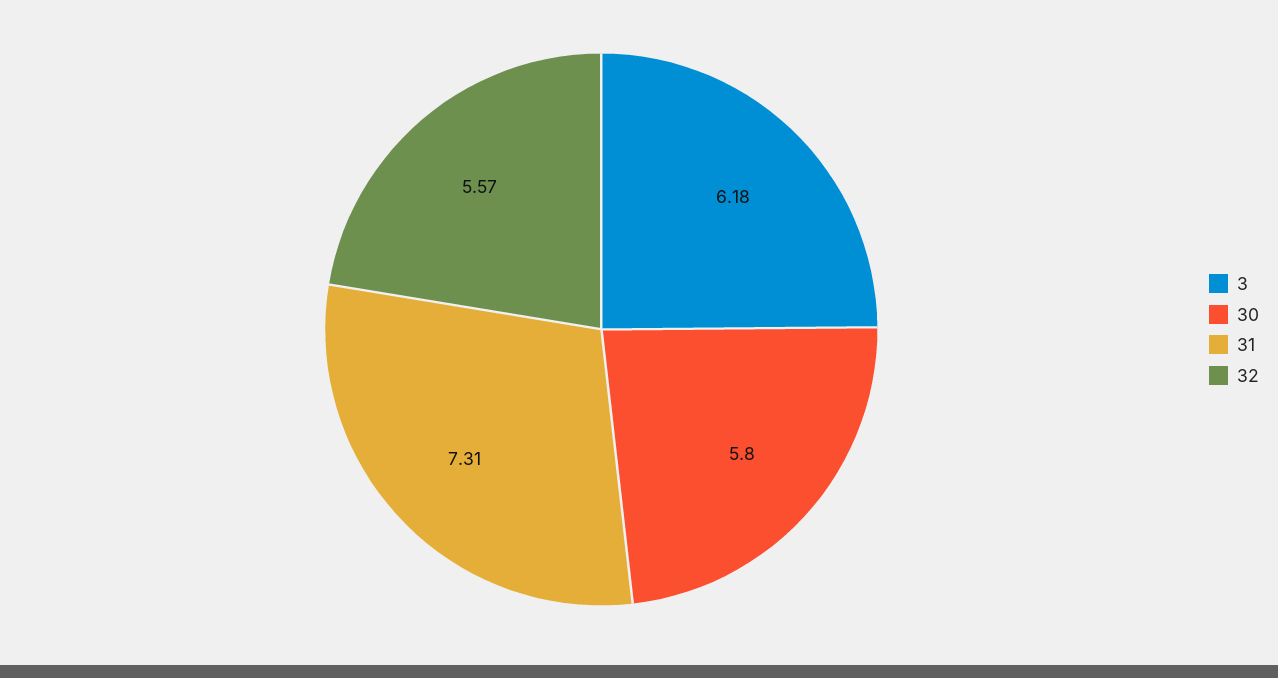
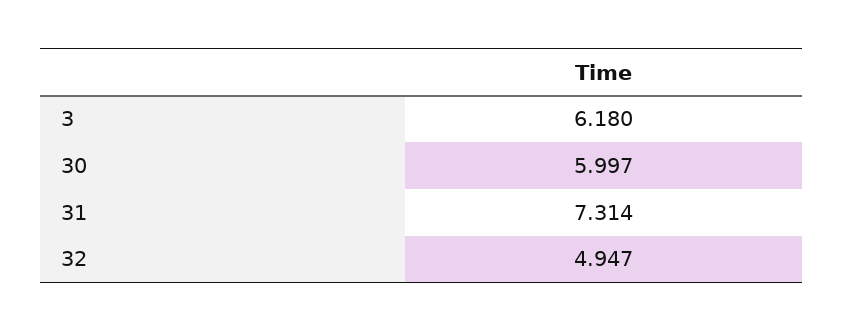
30: 5.8 -> 5.997
32: 5.57 -> 4.947

